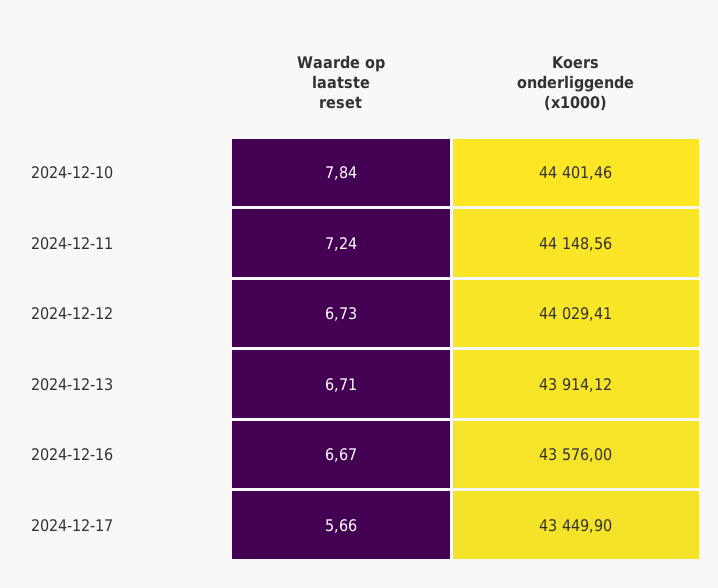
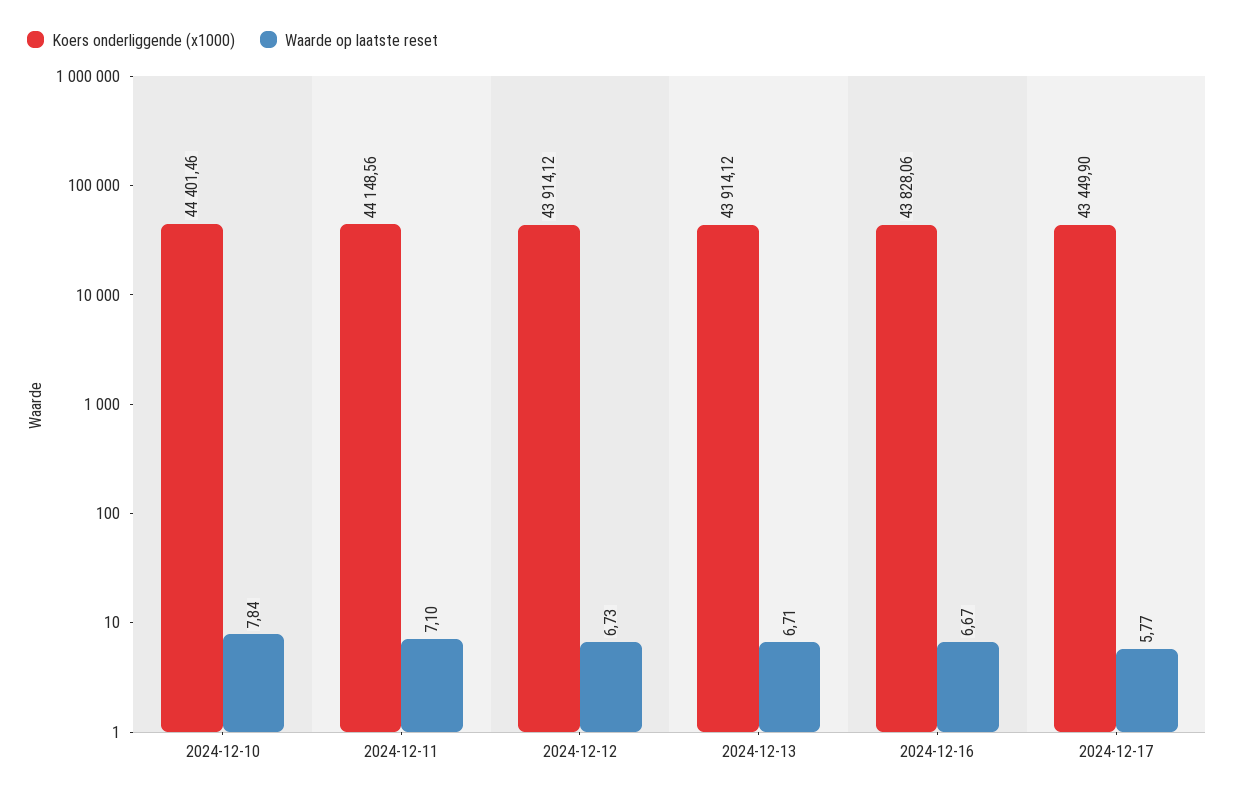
Waarde op laatste reset, 2024-12-11: 7.24 -> 7.1
Koers onderliggende (x1000), 2024-12-12: 44029.41 -> 43914.12
Koers onderliggende (x1000), 2024-12-16: 43576 -> 43828.06
Waarde op laatste reset, 2024-12-17: 5.66 -> 5.77

